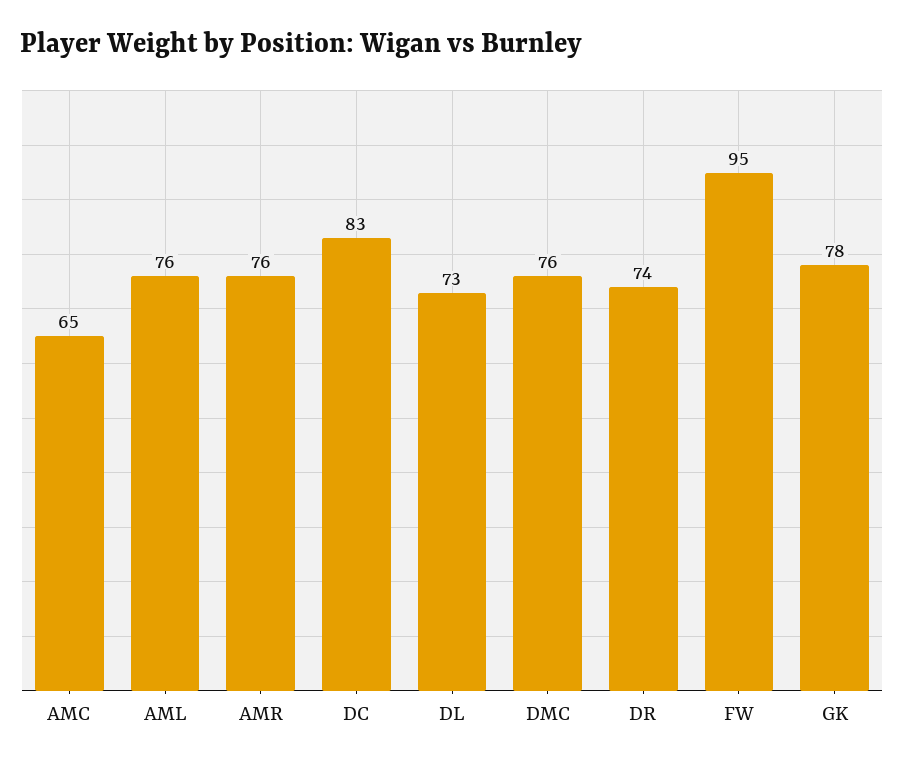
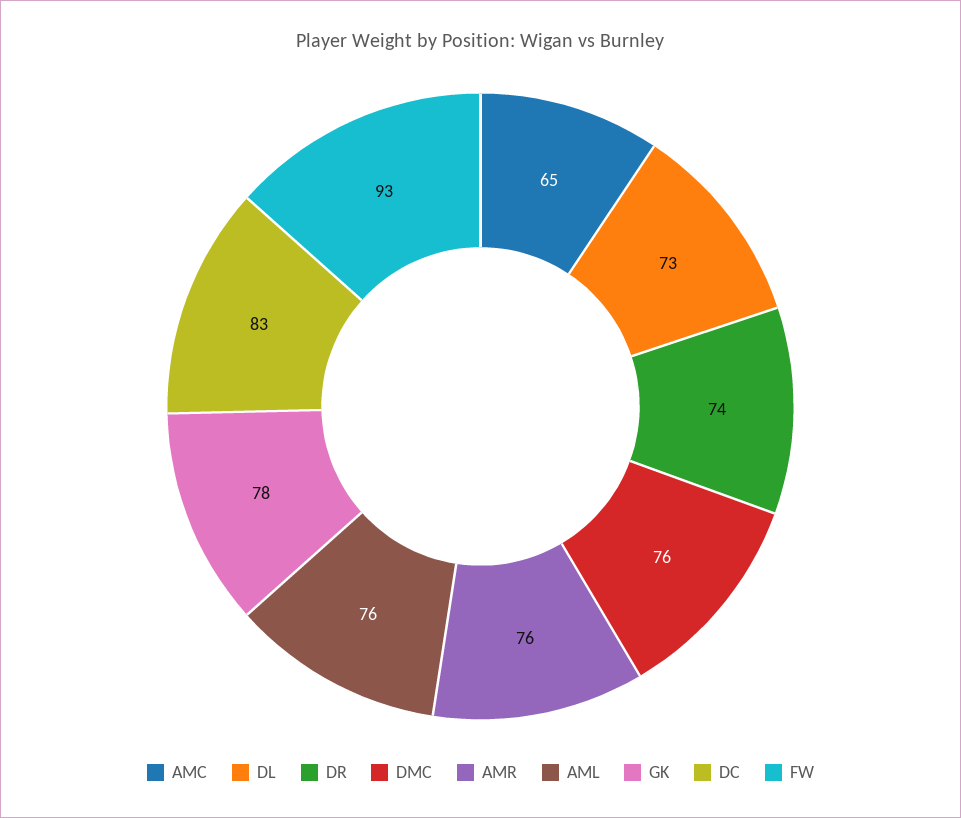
FW: 95 -> 93

